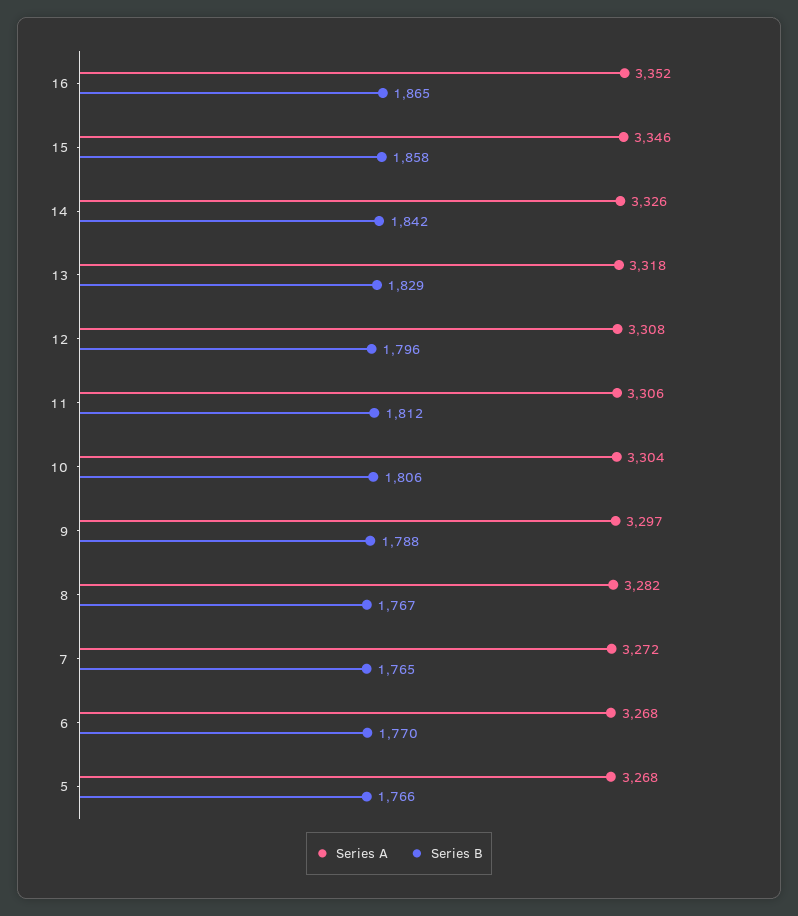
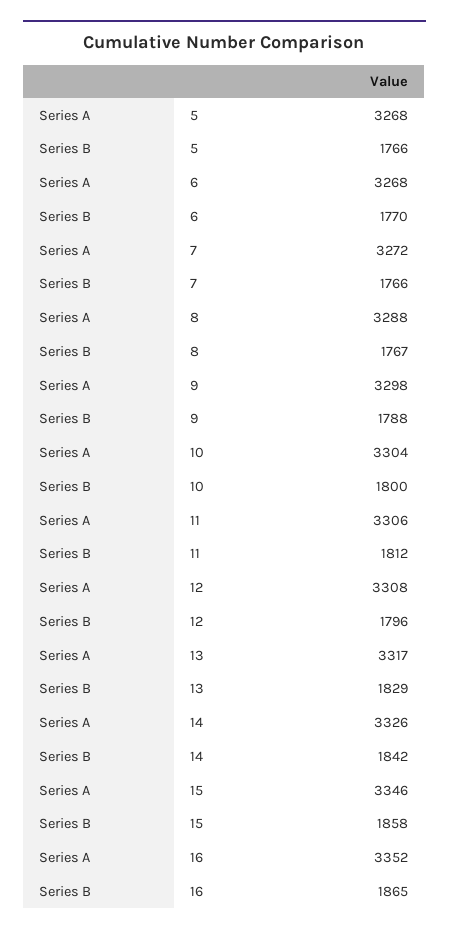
Series A, 13: 3318 -> 3317
Series B, 10: 1806 -> 1800
Series A, 9: 3297 -> 3298
Series A, 8: 3282 -> 3288
Series B, 7: 1765 -> 1766

